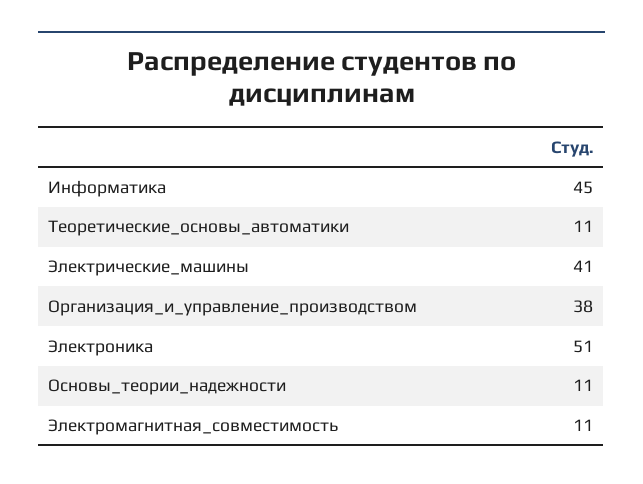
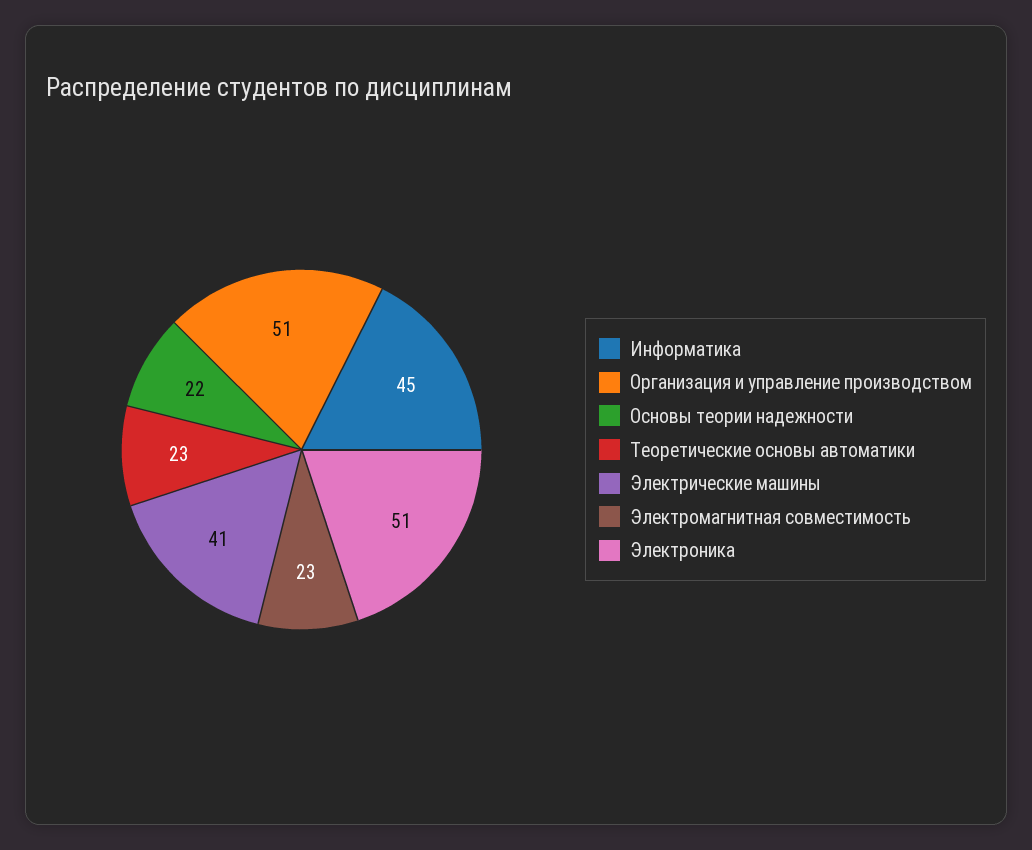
Теоретические_основы_автоматики: 11 -> 23
Организация_и_управление_производством: 38 -> 51
Основы_теории_надежности: 11 -> 22
Электромагнитная_совместимость: 11 -> 23

